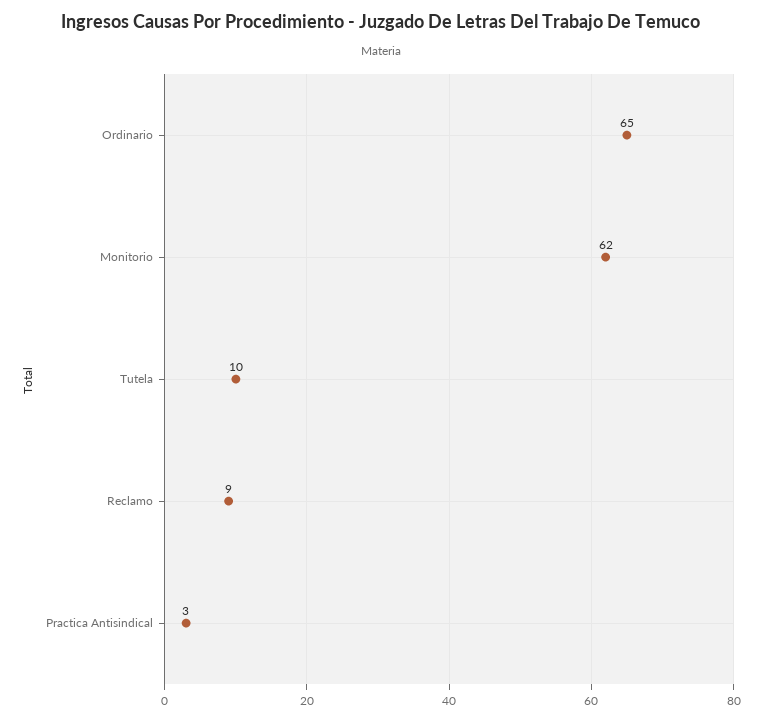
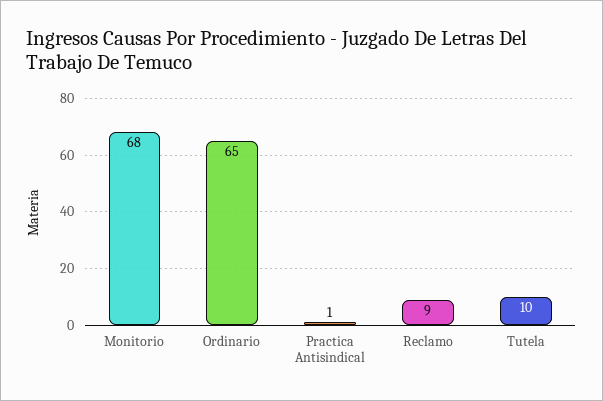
Monitorio: 62 -> 68
Practica Antisindical: 3 -> 1

